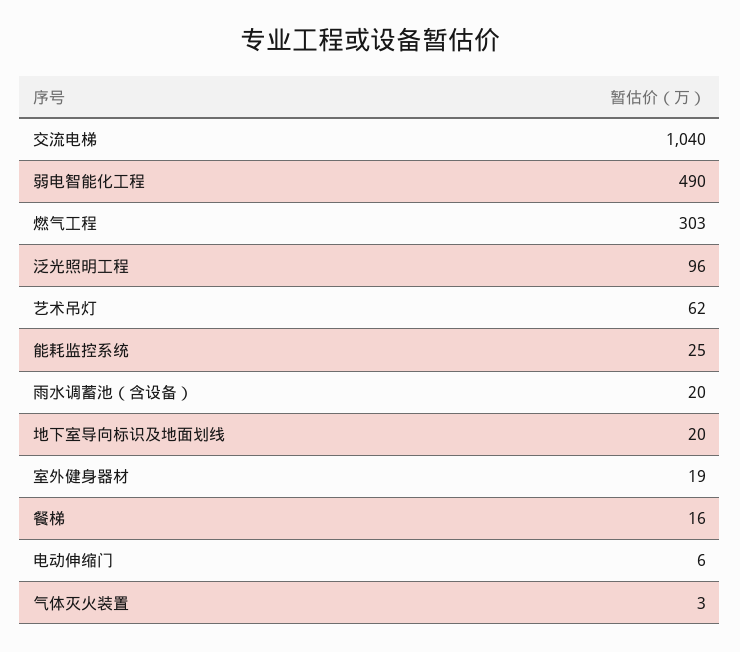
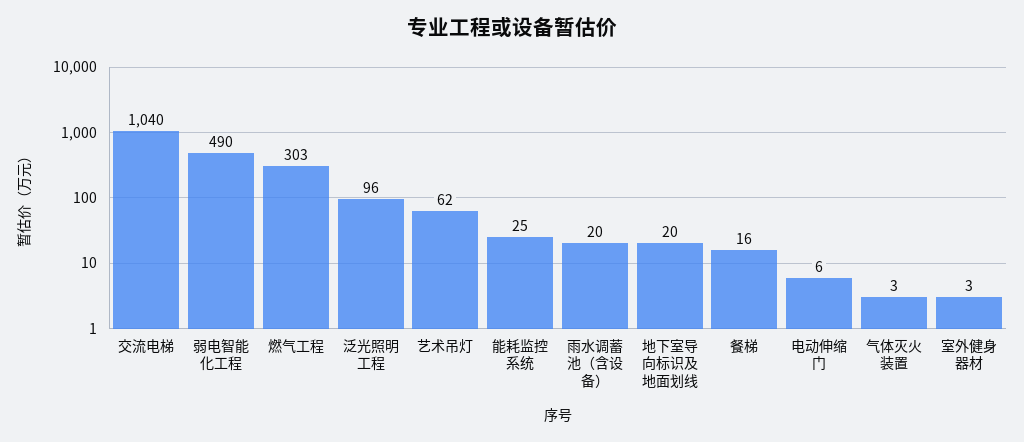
室外健身器材: 19 -> 3

